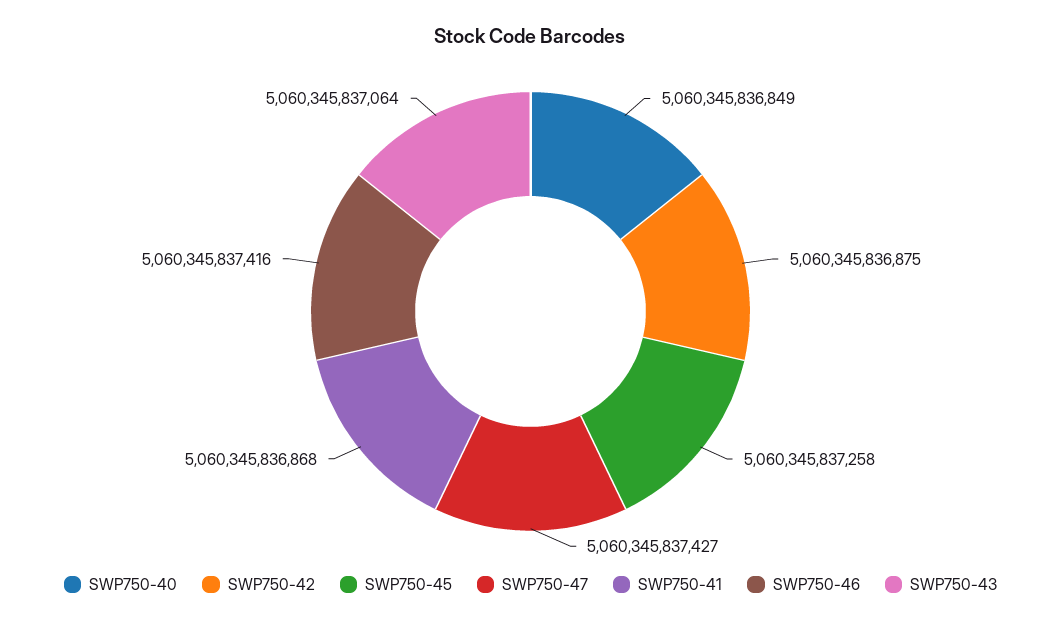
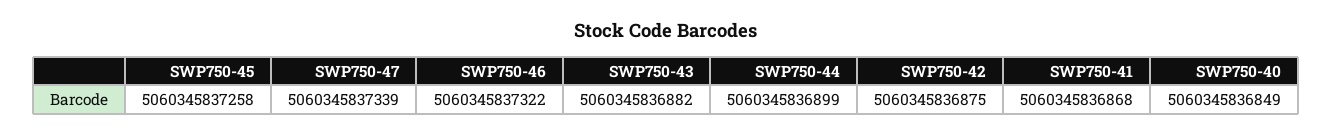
SWP750-47: 5060345837427 -> 5060345837339
SWP750-46: 5060345837416 -> 5060345837322
SWP750-43: 5060345837064 -> 5060345836882
SWP750-44: none -> 5060345836899

